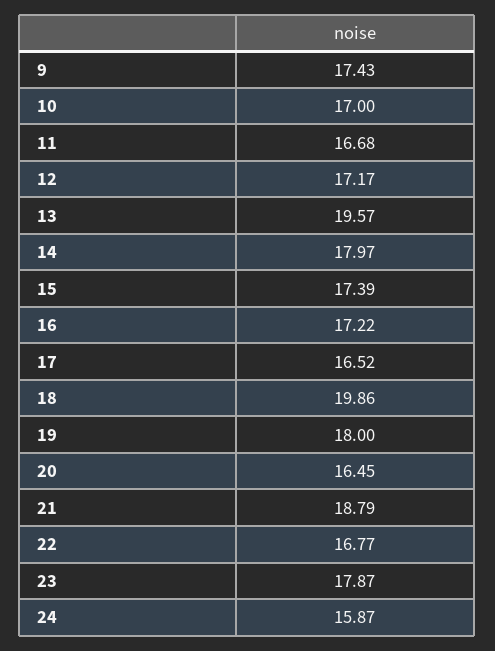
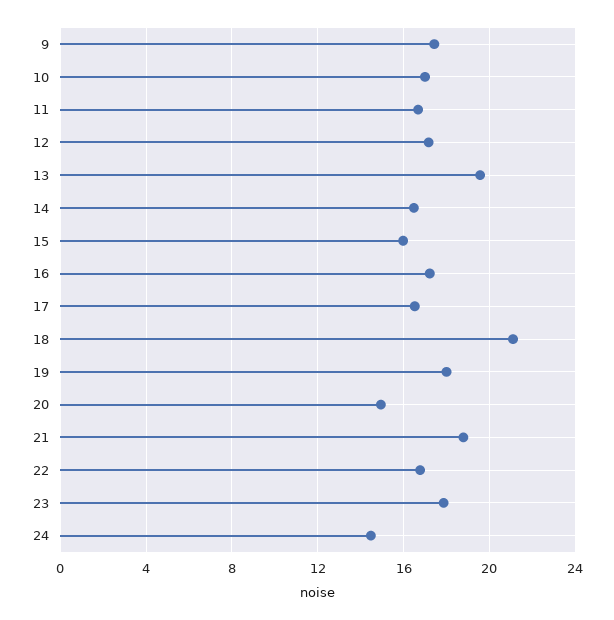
14: 17.97 -> 16.5
15: 17.39 -> 16
18: 19.86 -> 21
20: 16.45 -> 15
24: 15.87 -> 14.5

